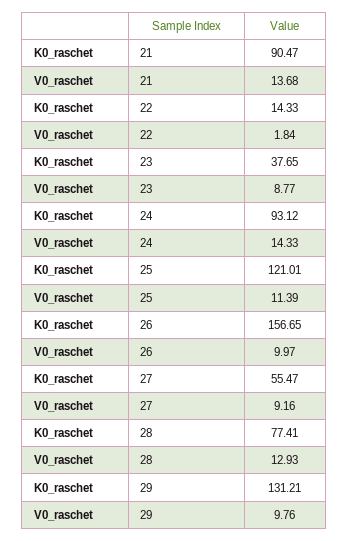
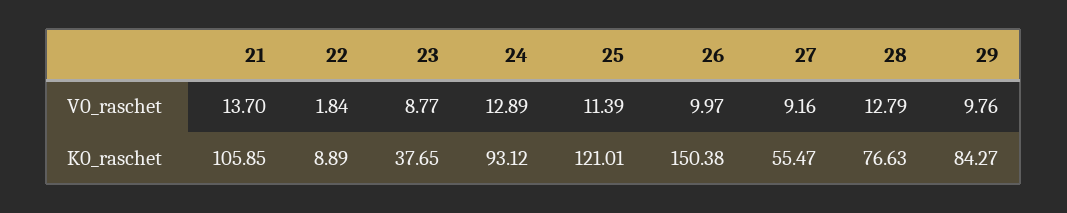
K0_raschet, 21: 90.47 -> 105.85
V0_raschet, 21: 13.68 -> 13.7
K0_raschet, 22: 14.33 -> 8.89
V0_raschet, 24: 14.33 -> 12.89
K0_raschet, 26: 156.65 -> 150.38
K0_raschet, 28: 77.41 -> 76.63
V0_raschet, 28: 12.93 -> 12.79
K0_raschet, 29: 131.21 -> 84.27

